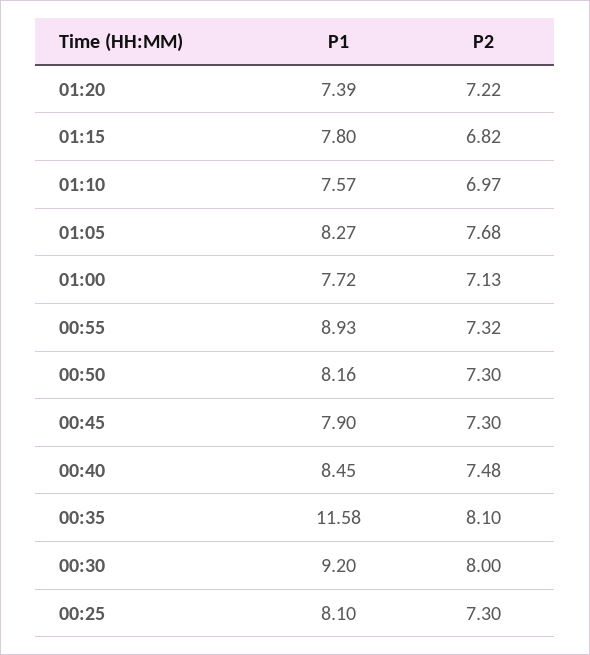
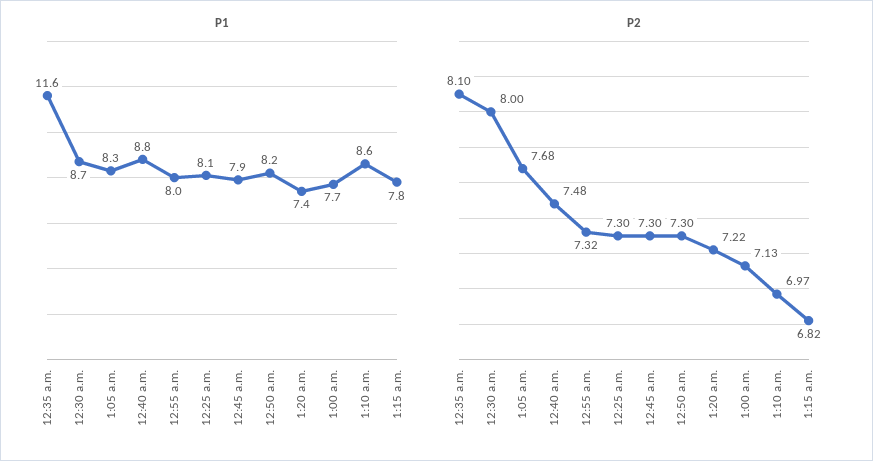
P1, 01:10: 7.57 -> 8.6
P1, 00:55: 8.93 -> 8
P1, 00:40: 8.45 -> 8.8
P1, 00:30: 9.2 -> 8.7

